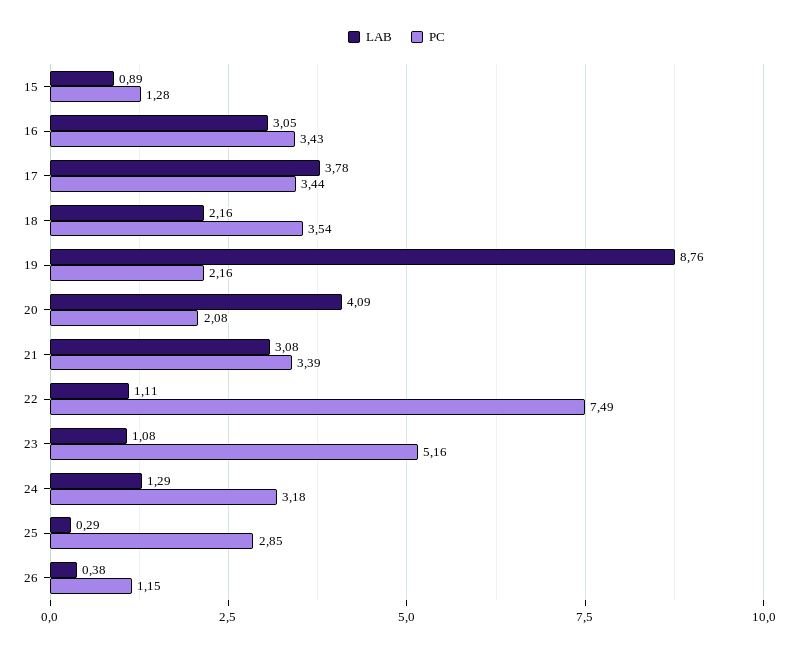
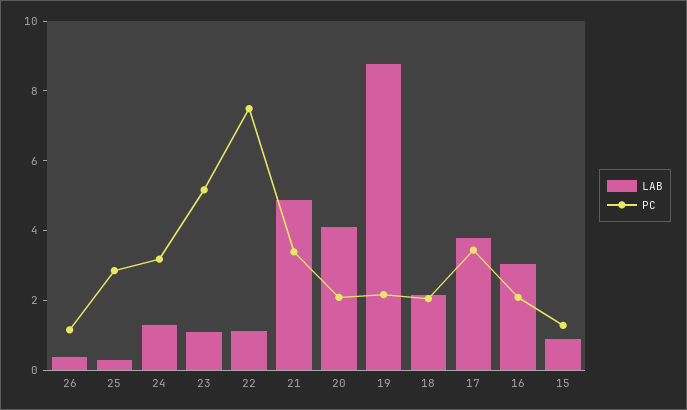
PC, 16: 3.43 -> 2
PC, 18: 3.54 -> 2
LAB, 21: 3.08 -> 5

